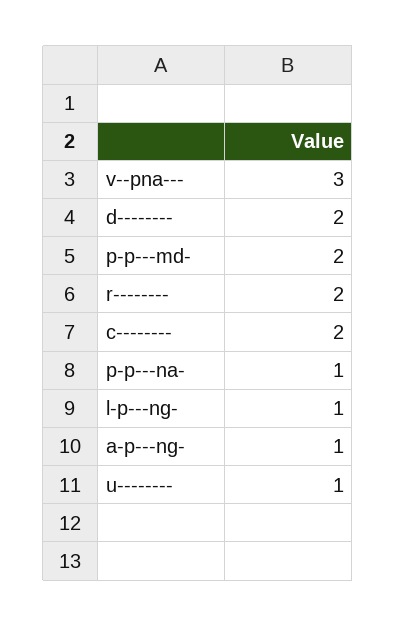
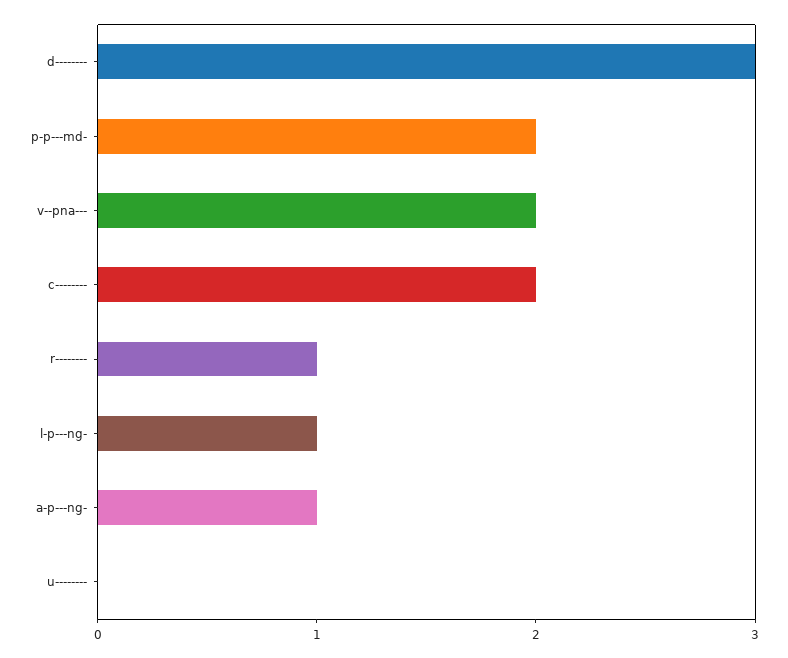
v--pna---: 3 -> 2
d--------: 2 -> 3
r--------: 2 -> 1
p-p---na-: 1 -> none
u--------: 1 -> 0

